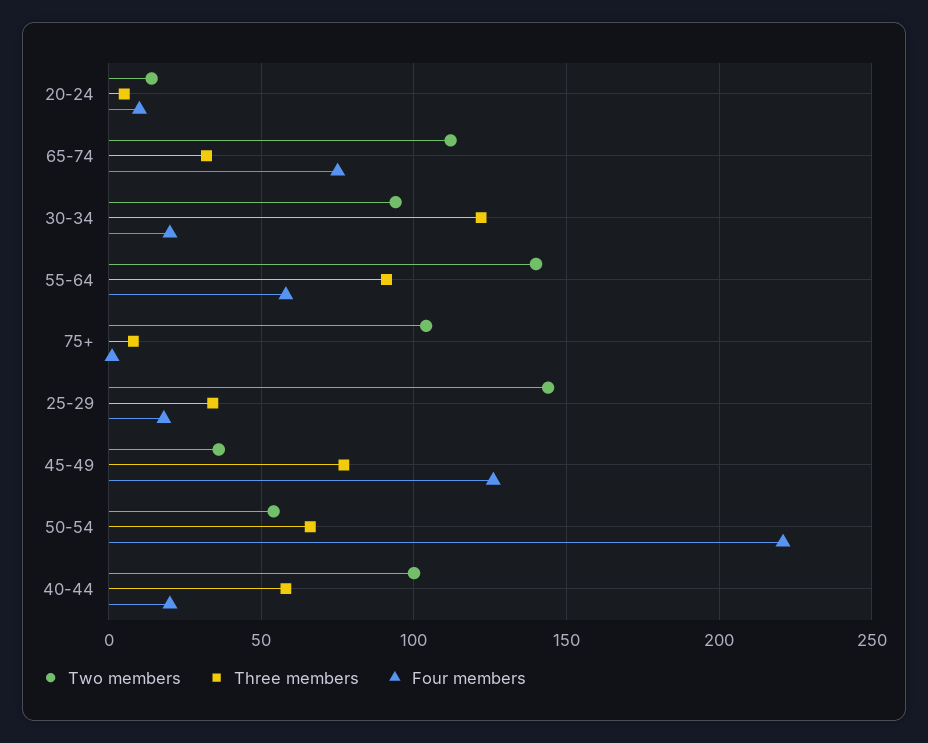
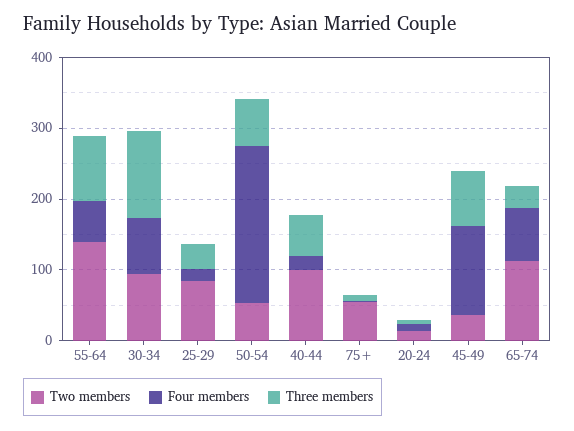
Four members, 30-34: 20 -> 80
Two members, 75+: 105 -> 60
Two members, 25-29: 145 -> 80

